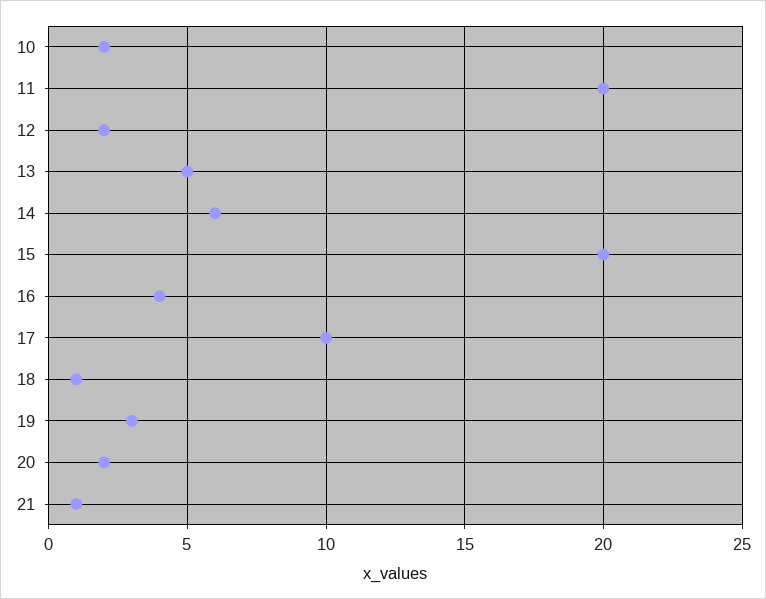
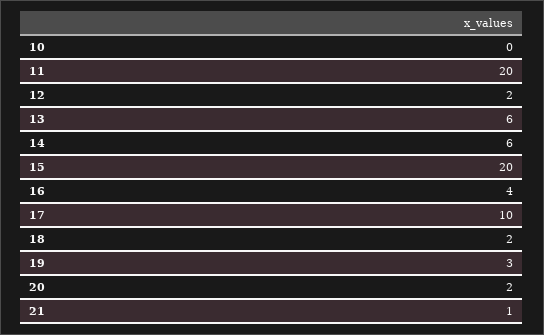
10: 2 -> 0
13: 5 -> 6
18: 1 -> 2

